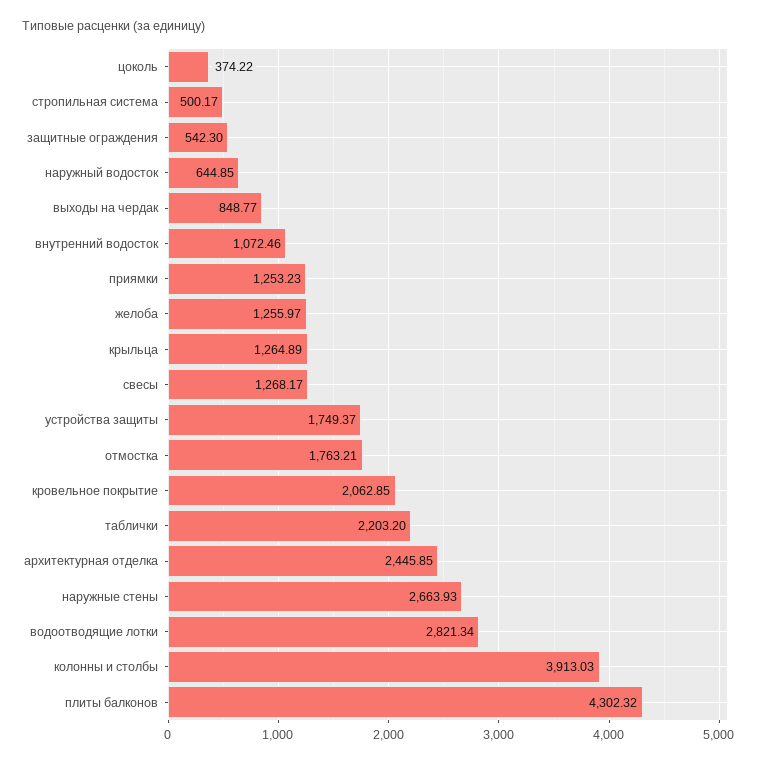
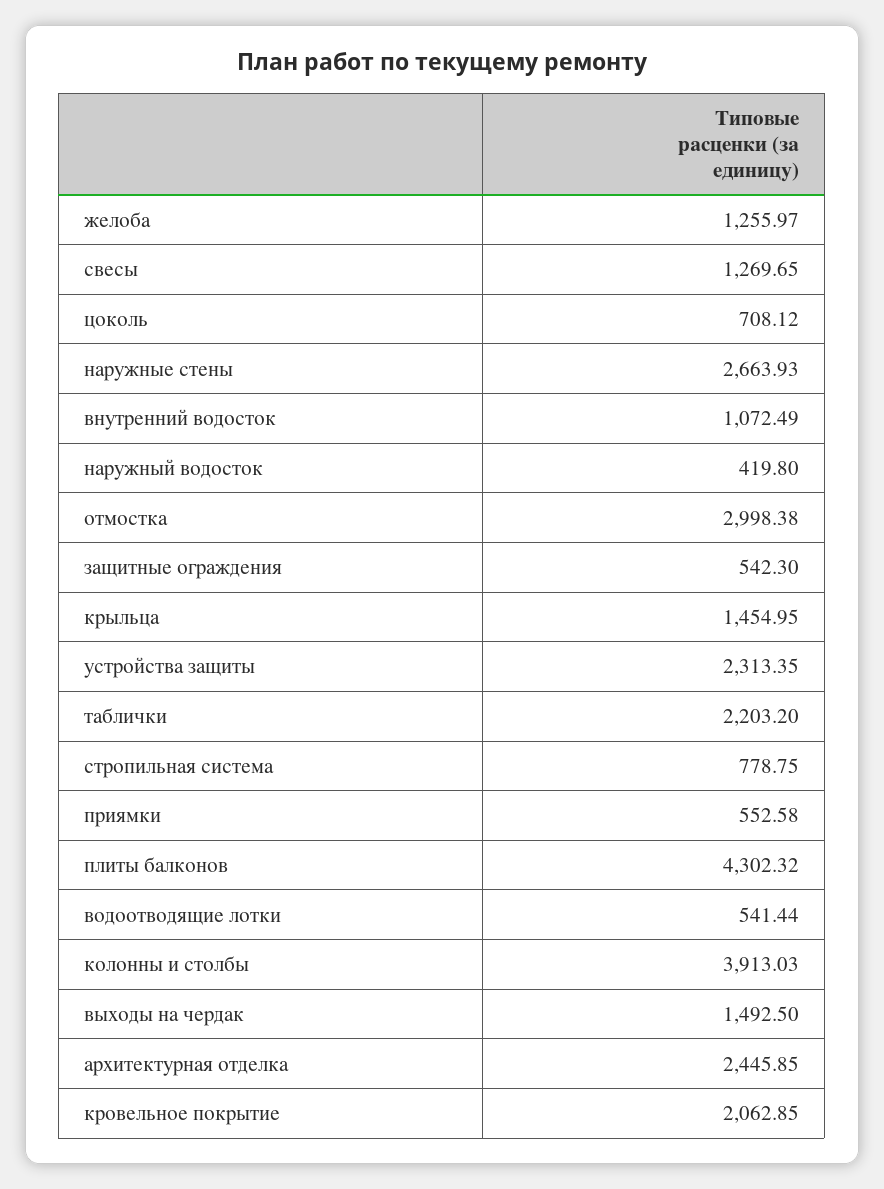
цоколь: 374.22 -> 708.12
стропильная система: 500.17 -> 778.75
наружный водосток: 644.85 -> 419.8
выходы на чердак: 848.77 -> 1492.5
внутренний водосток: 1072.46 -> 1072.49
приямки: 1253.23 -> 552.58
крыльца: 1264.89 -> 1454.95
свесы: 1268.17 -> 1269.65
устройства защиты: 1749.37 -> 2313.35
отмостка: 1763.21 -> 2998.38
водоотводящие лотки: 2821.34 -> 541.44

